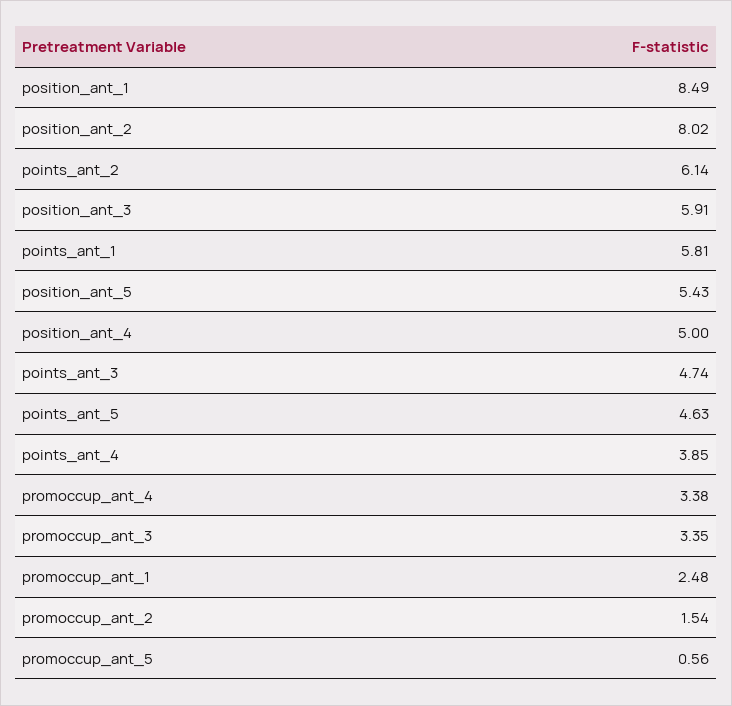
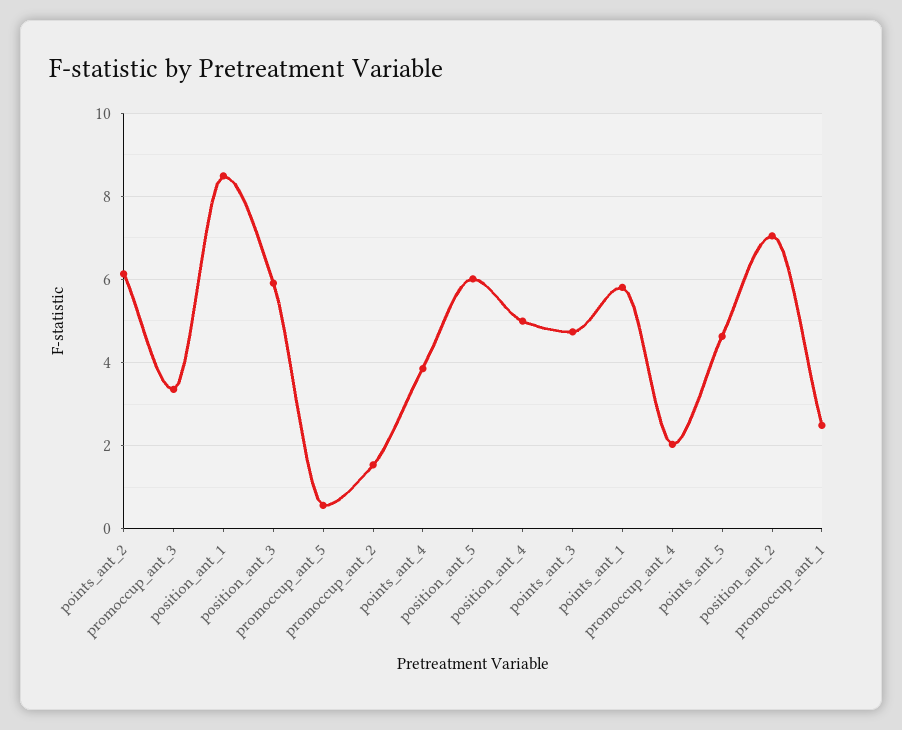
position_ant_2: 8.02 -> 7
position_ant_5: 5.43 -> 6
promoccup_ant_4: 3.38 -> 2

